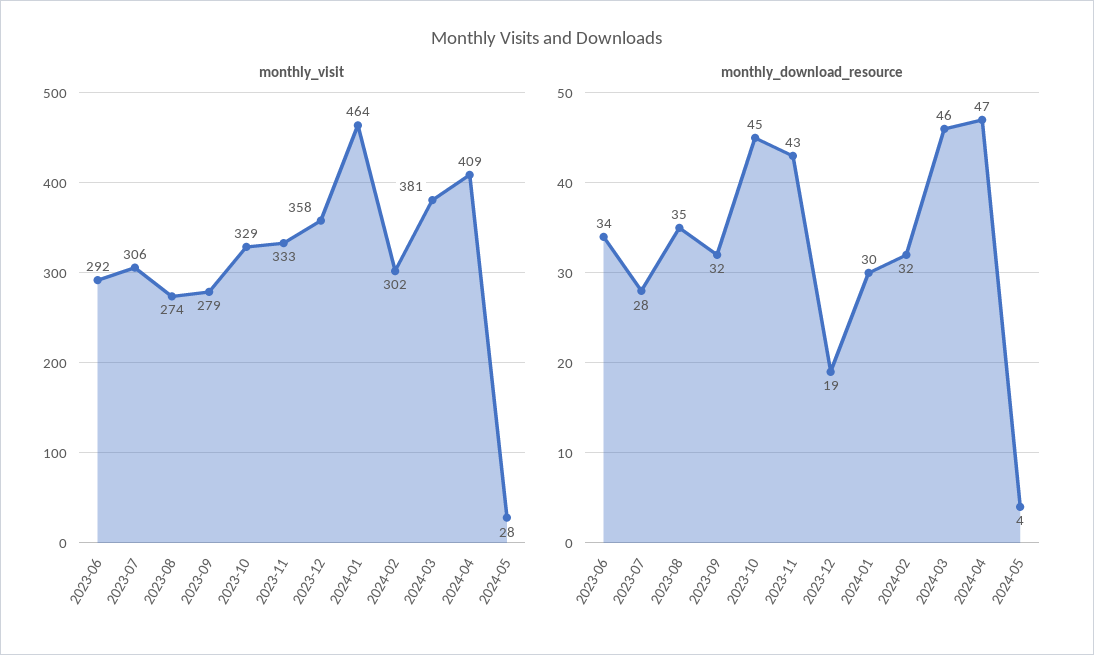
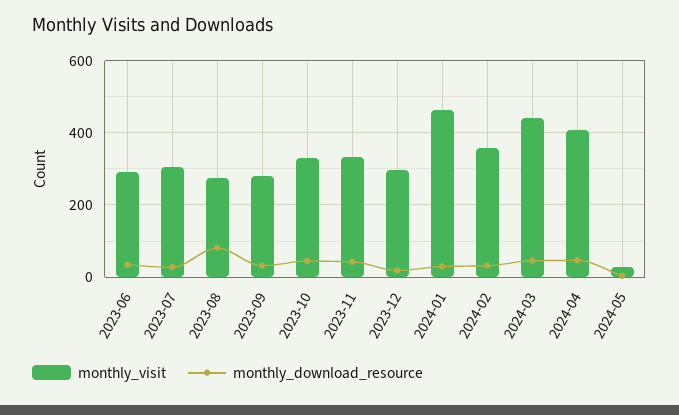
monthly_visit, 2023-12: 358 -> 300
monthly_visit, 2024-02: 302 -> 360
monthly_visit, 2024-03: 381 -> 440
monthly_download_resource, 2023-08: 35 -> 80

